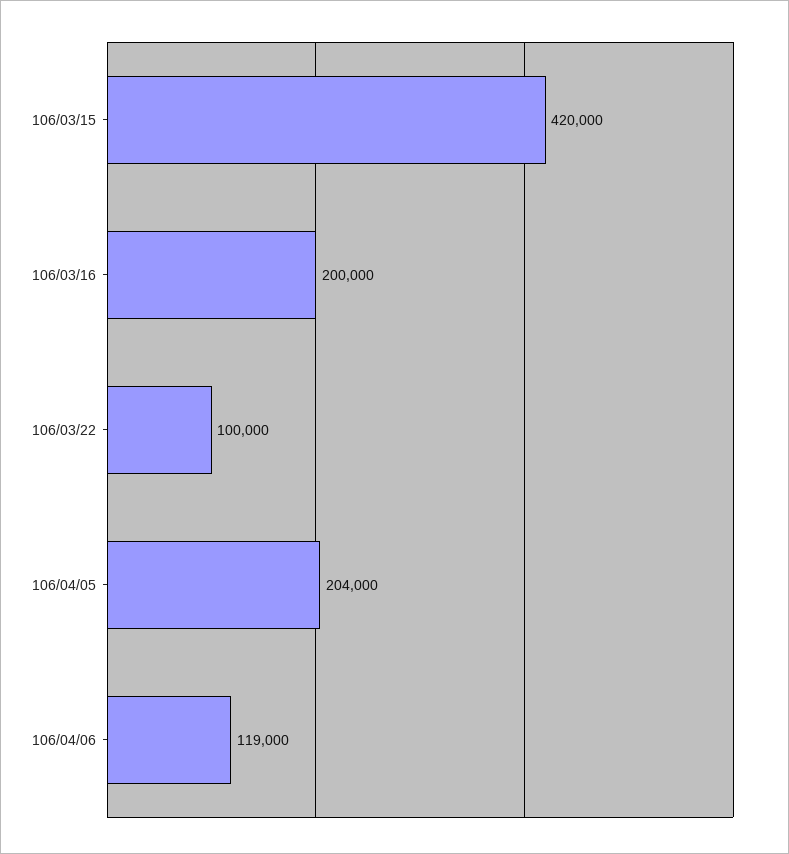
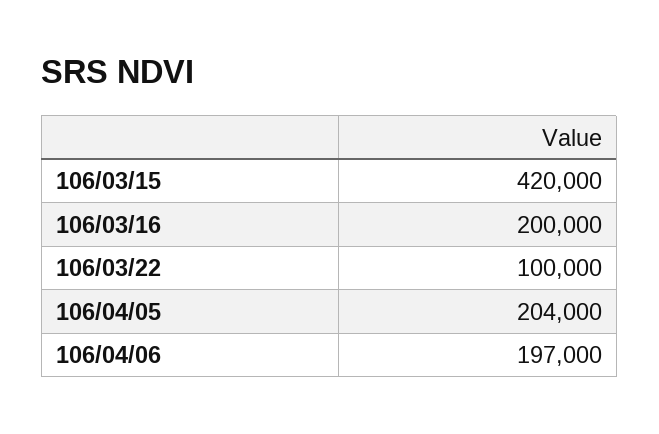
106/04/06: 119000 -> 197000

